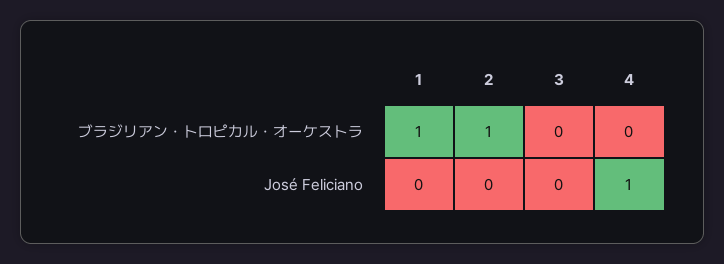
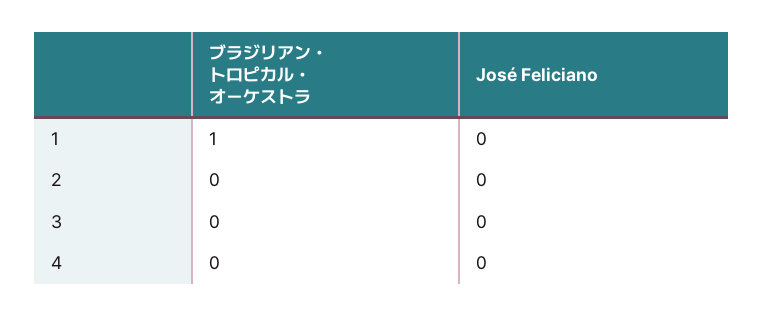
2, ブラジリアン・トロピカル・オーケストラ: 1 -> 0
4, José Feliciano: 1 -> 0

